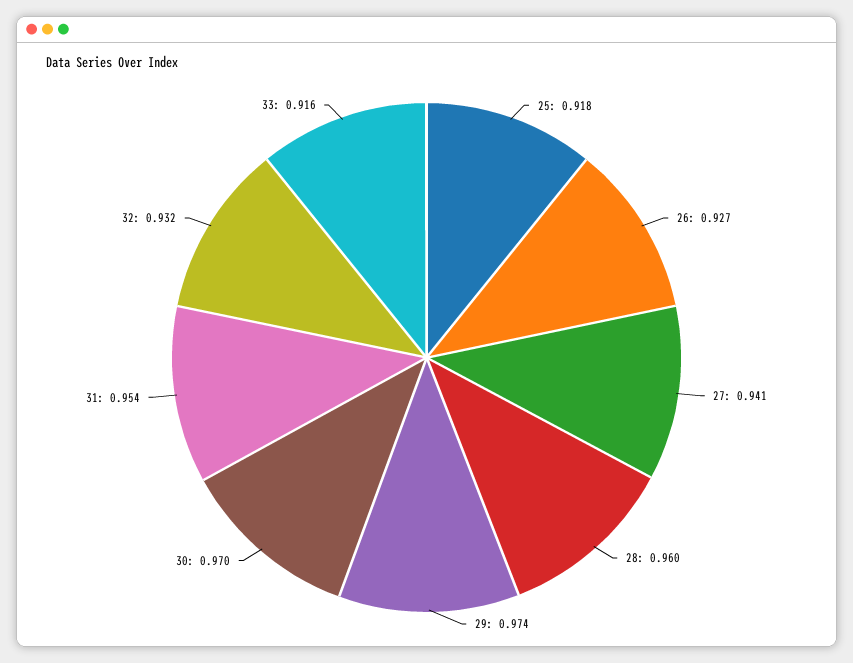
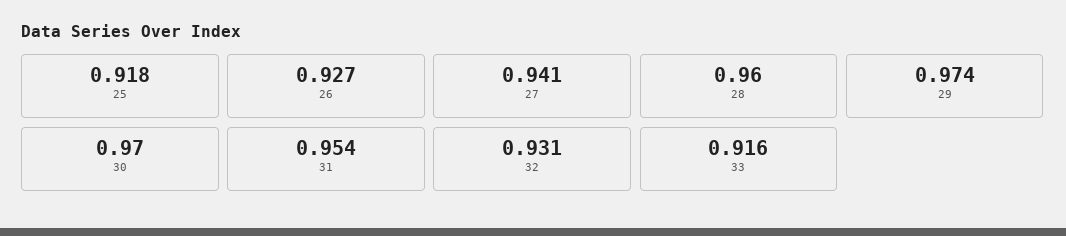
32: 0.932 -> 0.931

